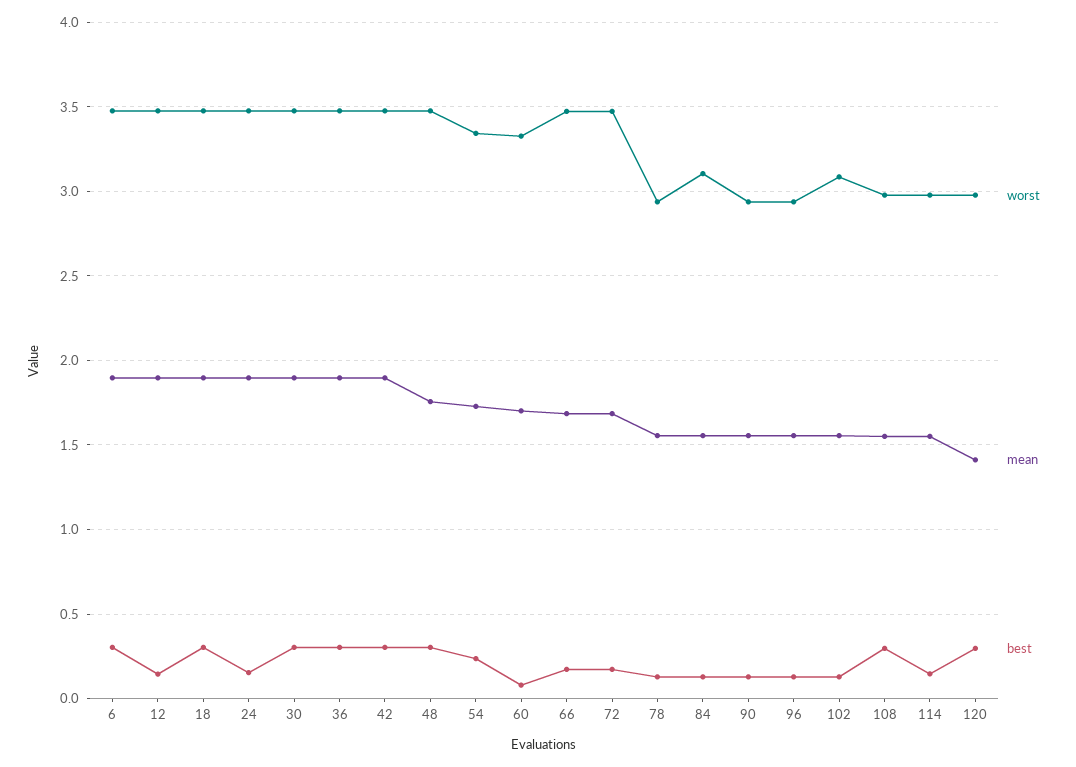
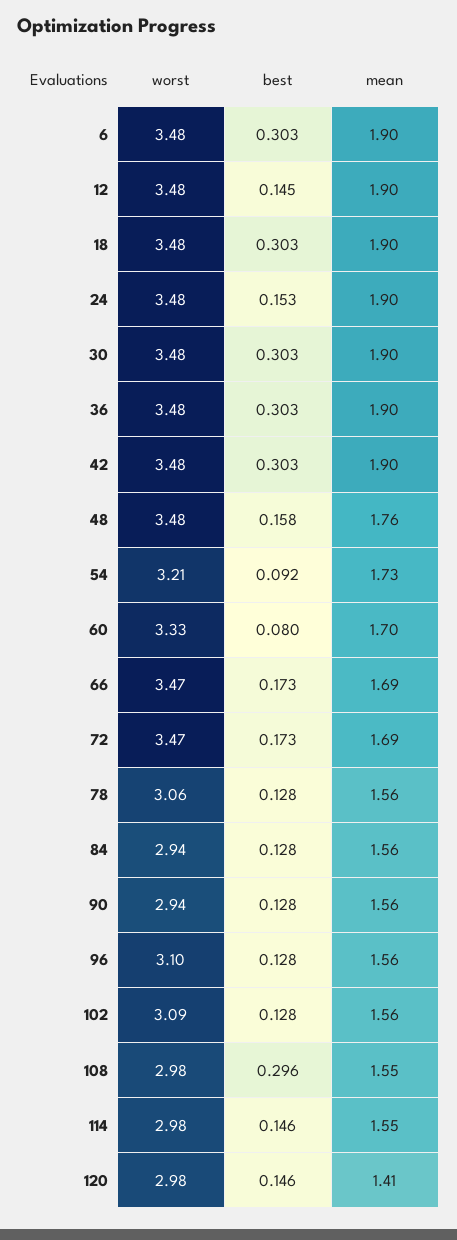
best, 48: 0.3 -> 0.158
worst, 54: 3.35 -> 3.21
best, 54: 0.25 -> 0.092
worst, 78: 2.95 -> 3.06
worst, 84: 3.1 -> 2.94
worst, 96: 2.95 -> 3.1
best, 120: 0.3 -> 0.146

